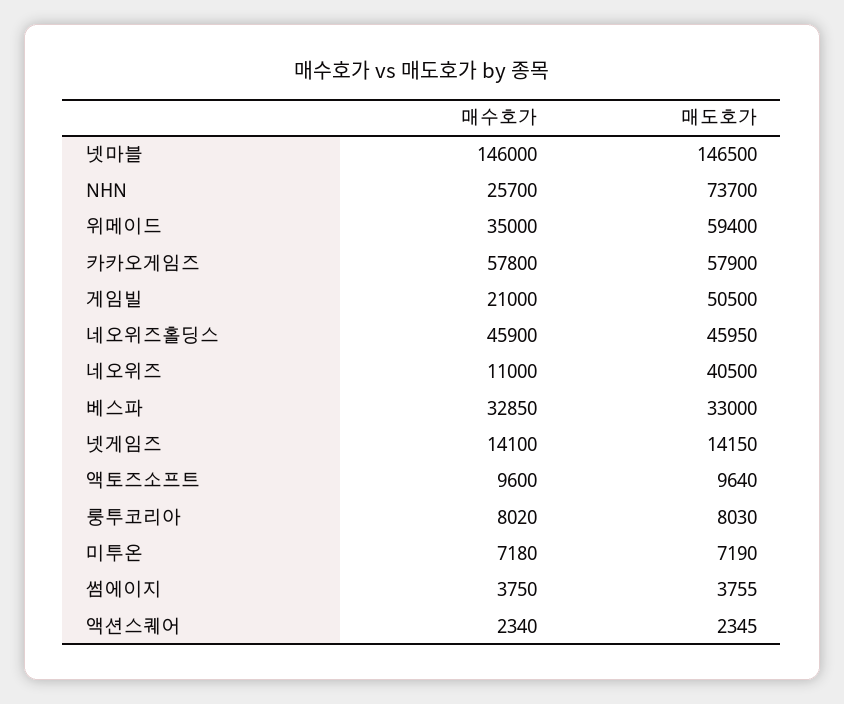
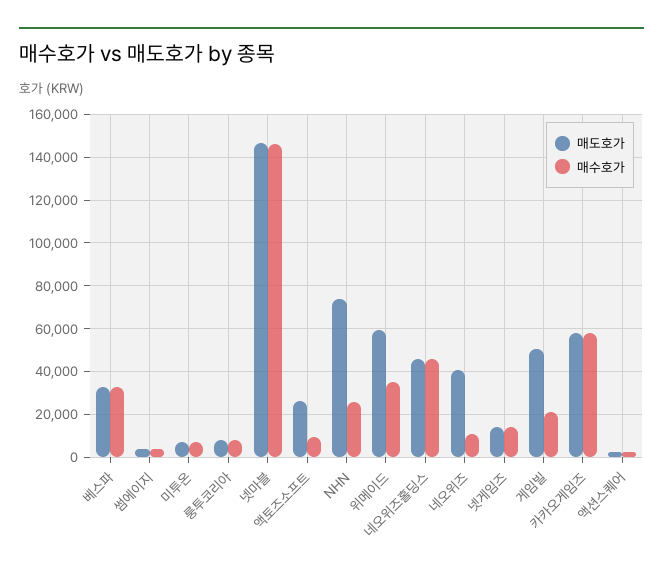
매도호가, 액토즈소프트: 9640 -> 25000

